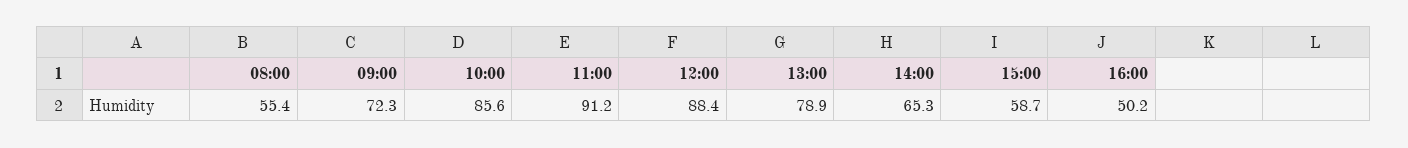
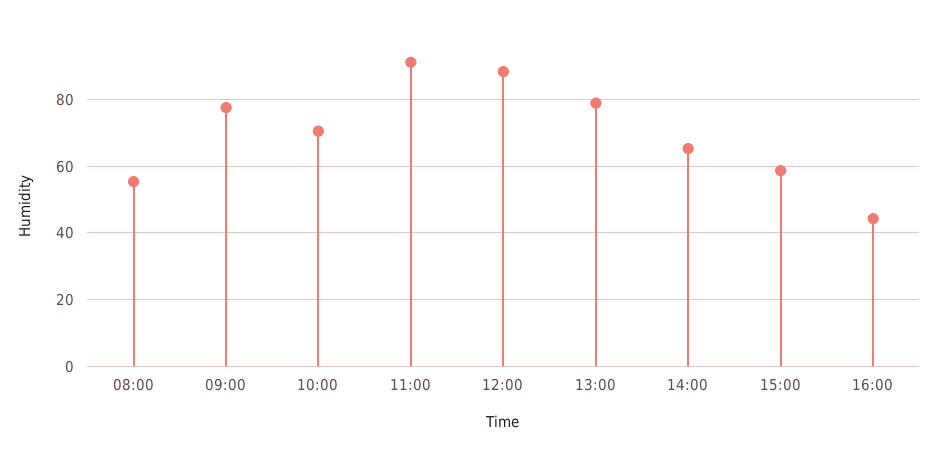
09:00: 72.3 -> 78
10:00: 85.6 -> 70
16:00: 50.2 -> 44

